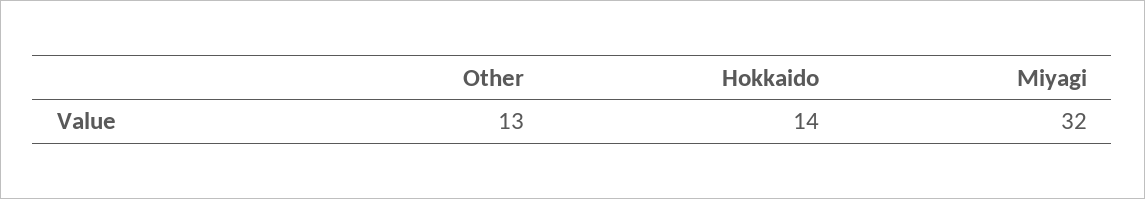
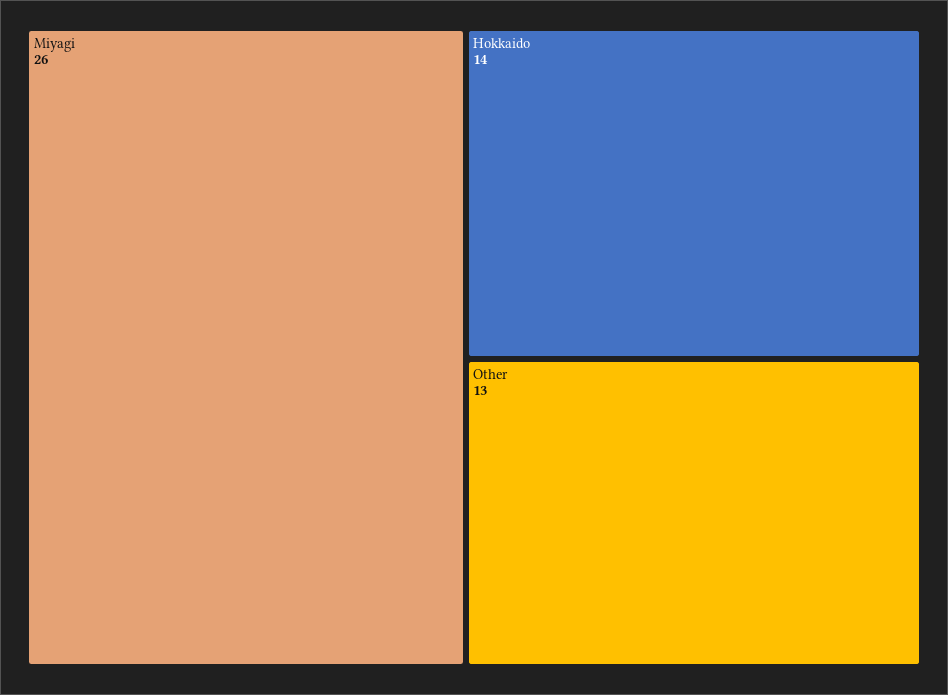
Miyagi: 32 -> 26

